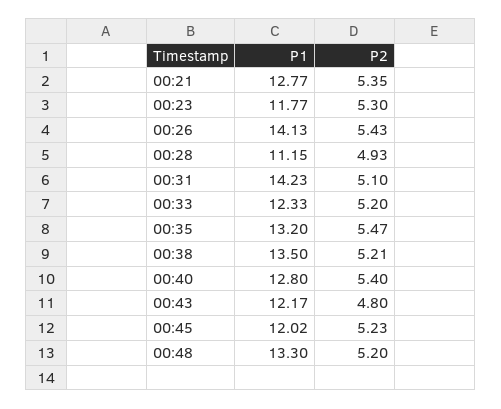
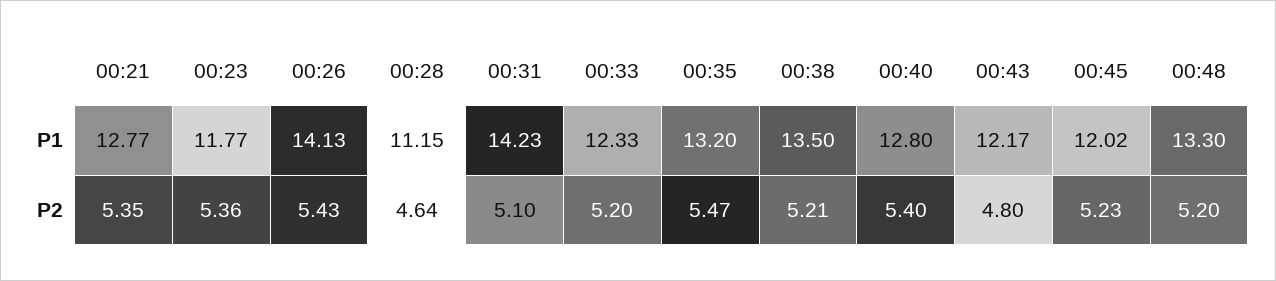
P2, 00:23: 5.3 -> 5.36
P2, 00:28: 4.93 -> 4.64

